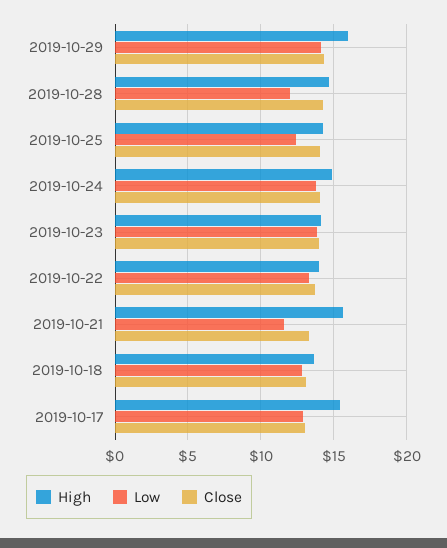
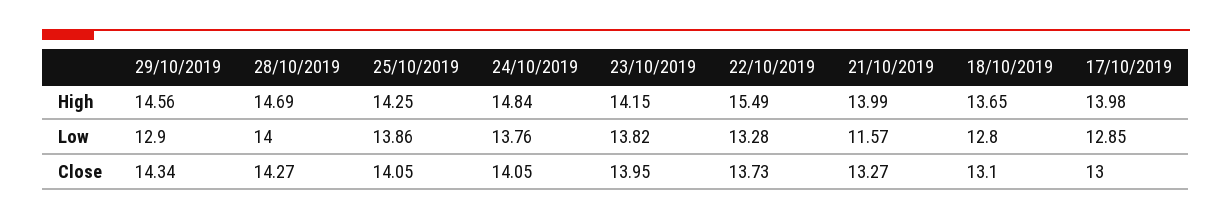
High, 2019-10-29: 16 -> 14.56
Low, 2019-10-29: 14 -> 12.9
Low, 2019-10-28: 12 -> 14
Low, 2019-10-25: 12.5 -> 13.86
High, 2019-10-22: 14 -> 15.49
High, 2019-10-21: 15.5 -> 13.99
High, 2019-10-17: 15.5 -> 13.98

